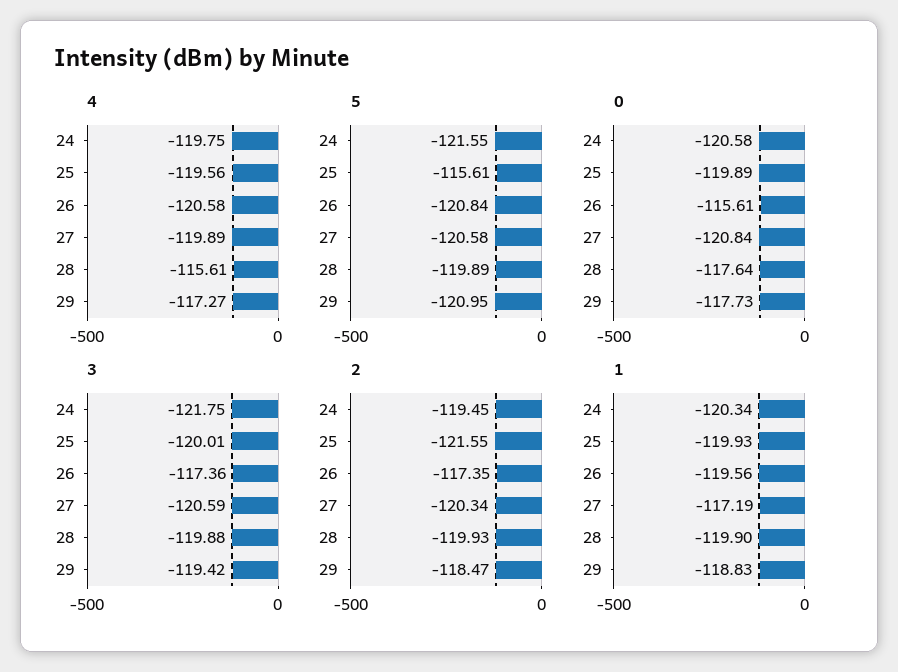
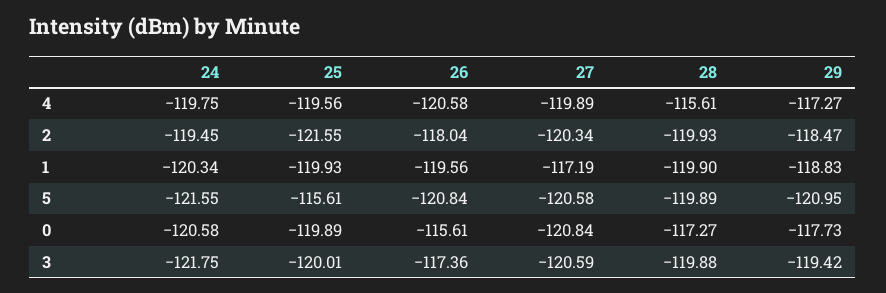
0, 28: -117.64 -> -117.27
2, 26: -117.35 -> -118.04

